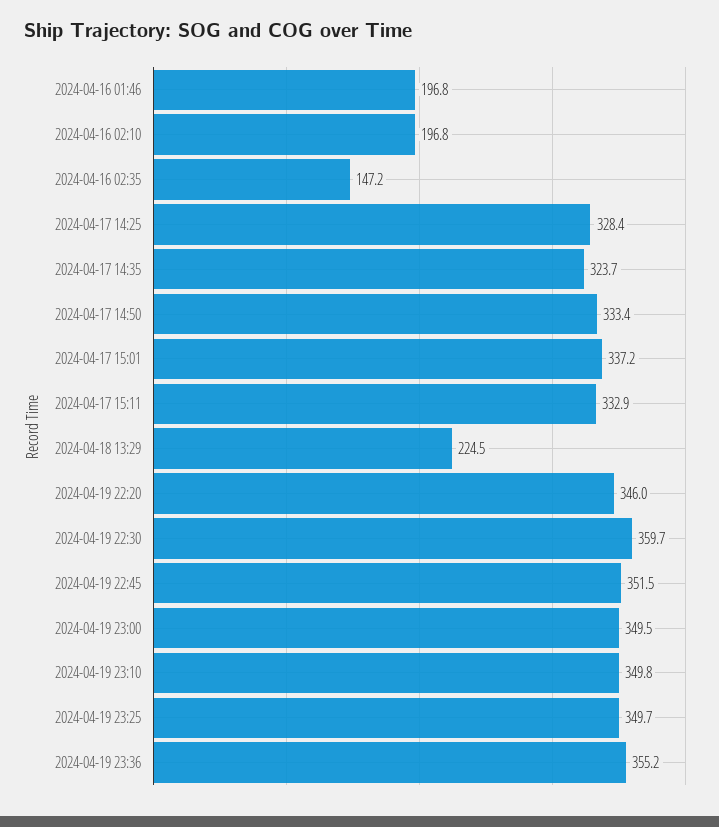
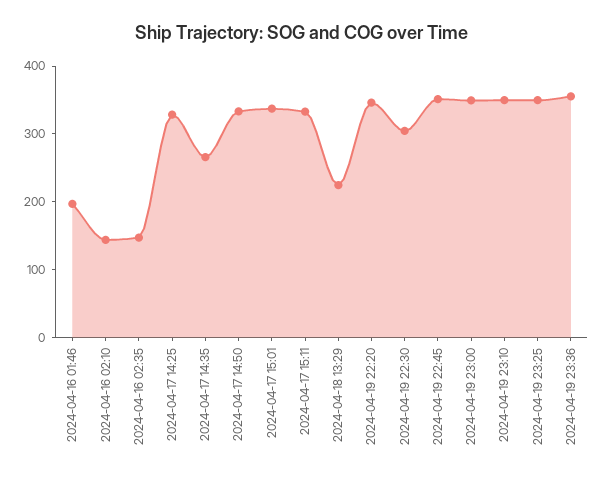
2024-04-16 02:10: 196.8 -> 140
2024-04-17 14:35: 323.7 -> 260
2024-04-19 22:30: 359.7 -> 300

